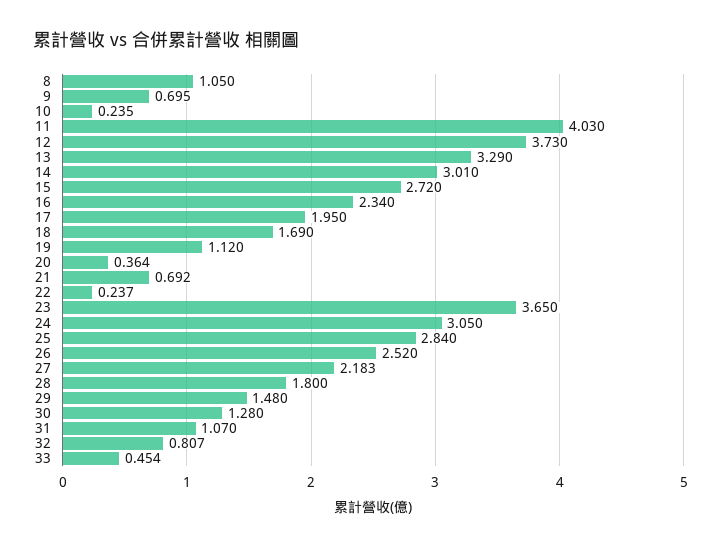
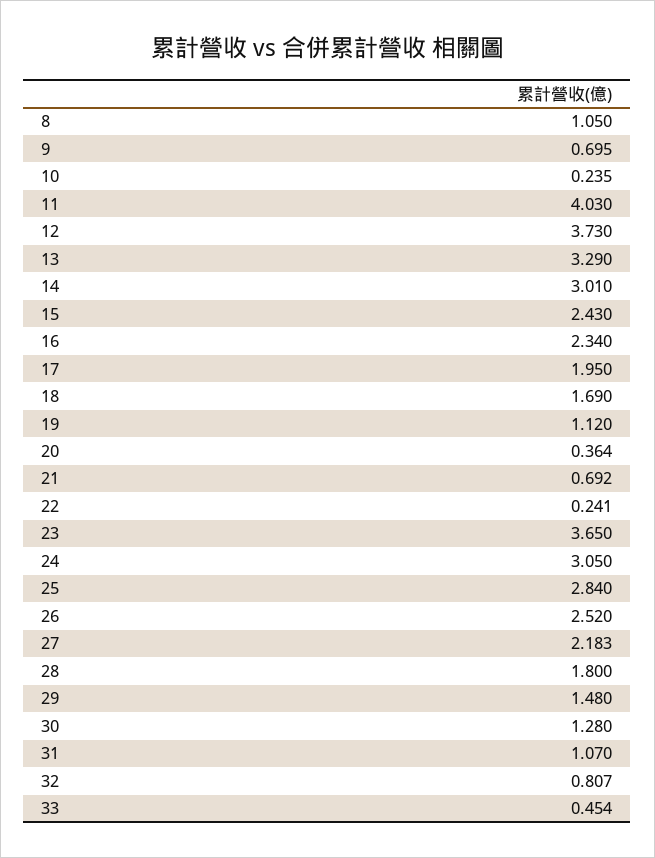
15: 2.72 -> 2.43
22: 0.237 -> 0.241

